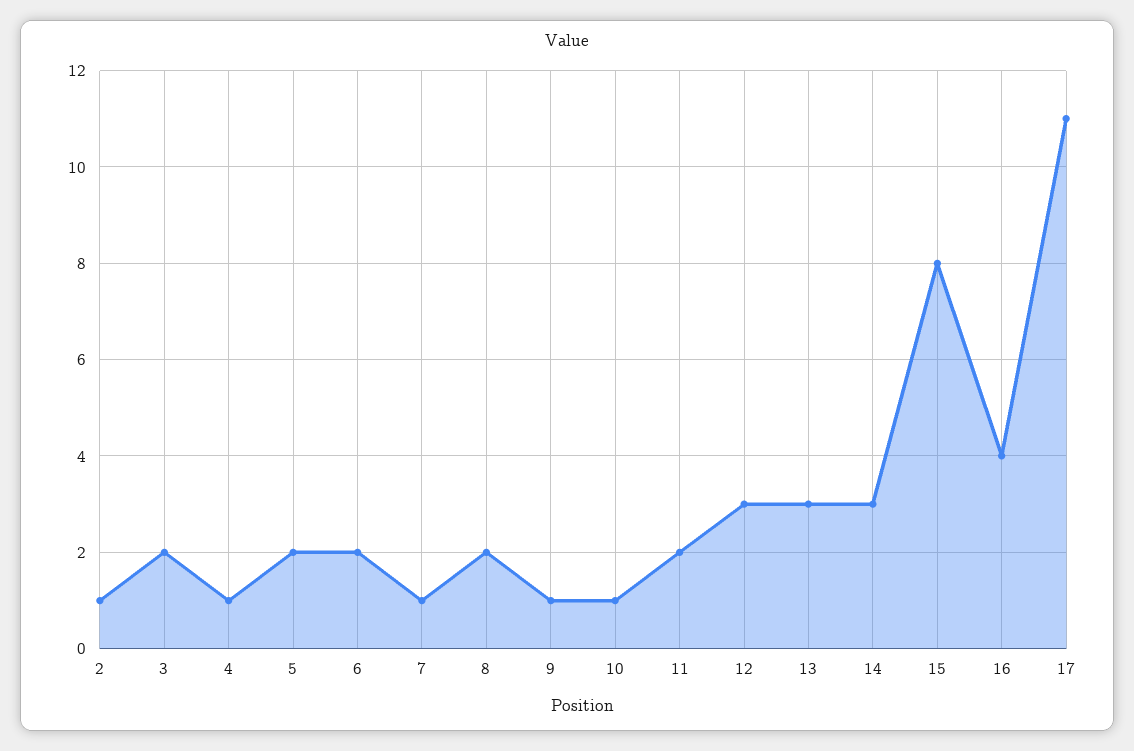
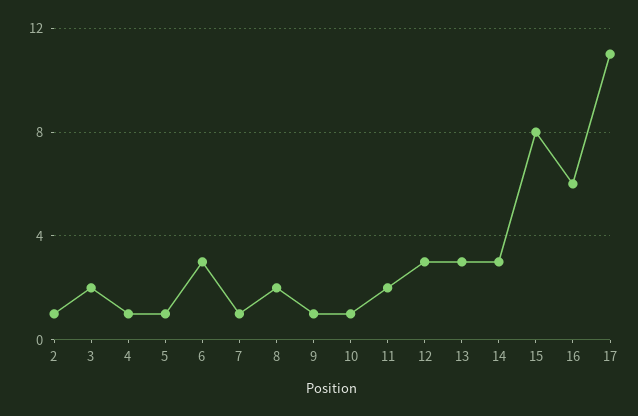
5: 2 -> 1
6: 2 -> 3
16: 4 -> 6

